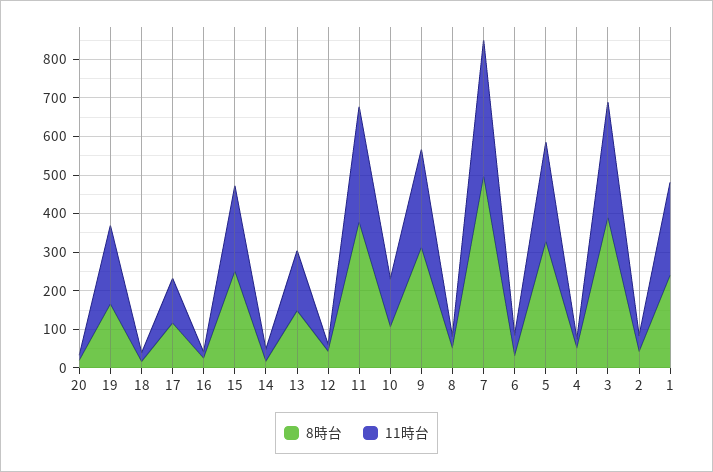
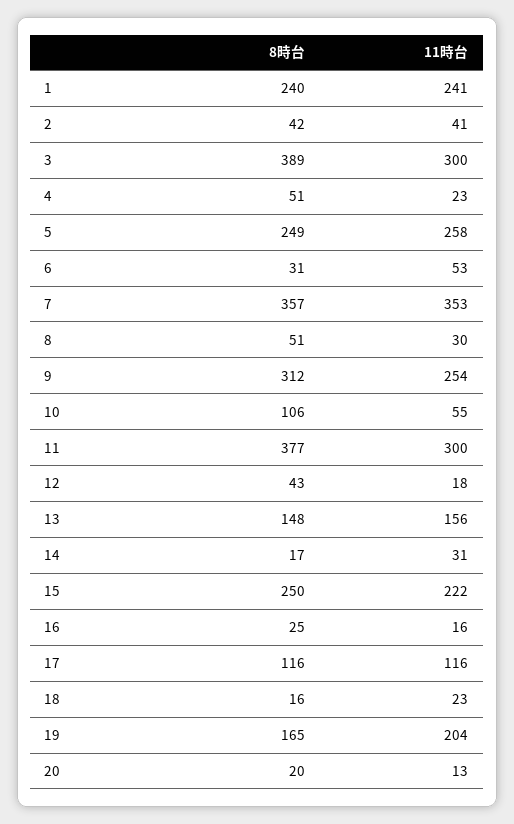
11時台, 10: 125 -> 55
8時台, 7: 500 -> 357
8時台, 5: 325 -> 249

